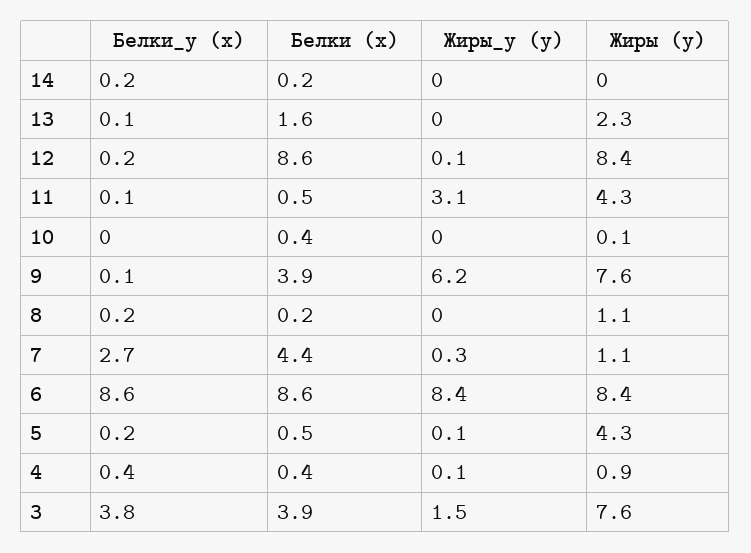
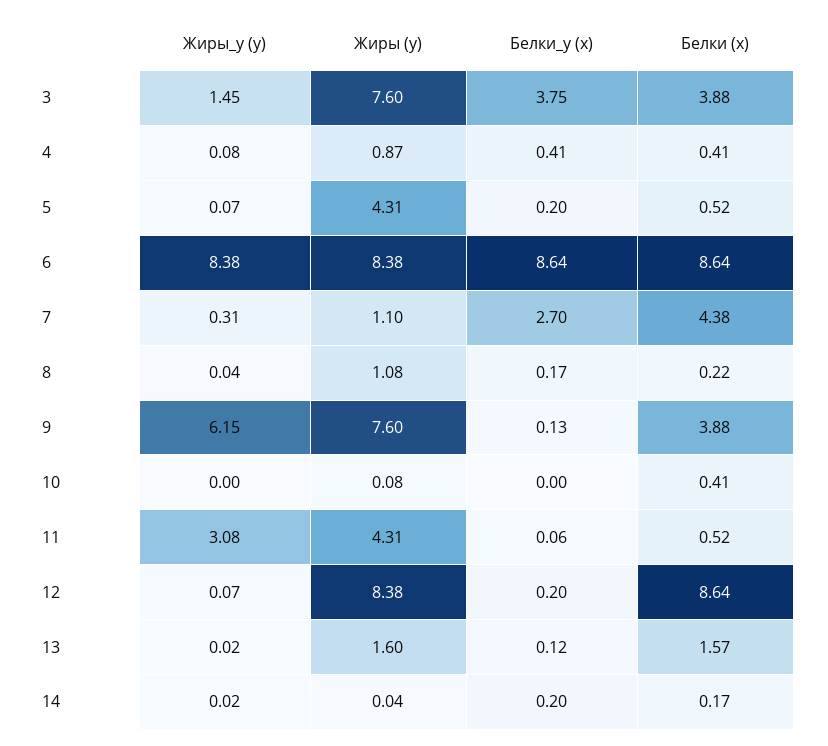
Жиры (y), 13: 2.3 -> 1.6

